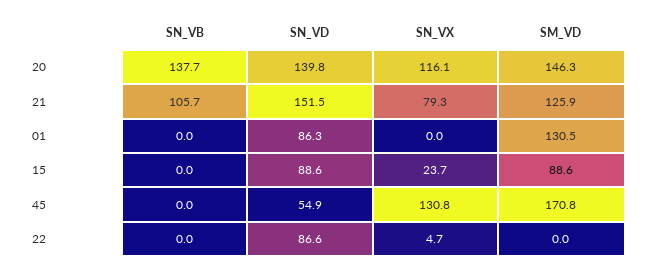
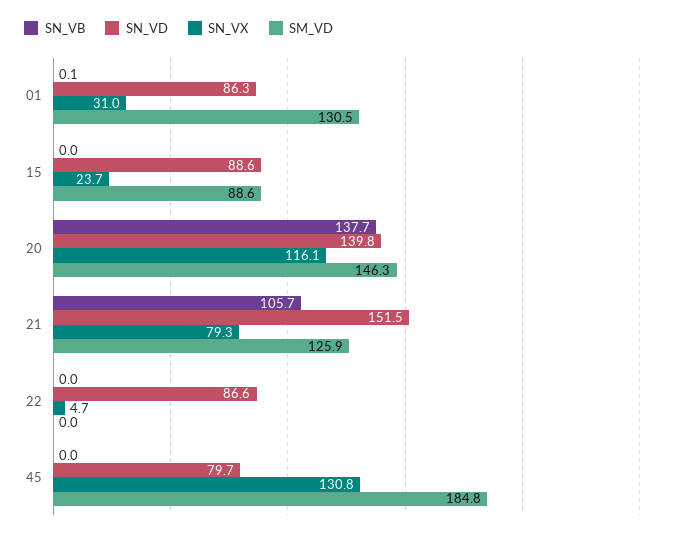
SN_VB, 01: 0 -> 0.1
SN_VX, 01: 0 -> 31
SN_VD, 45: 54.9 -> 79.7
SM_VD, 45: 170.8 -> 184.8

